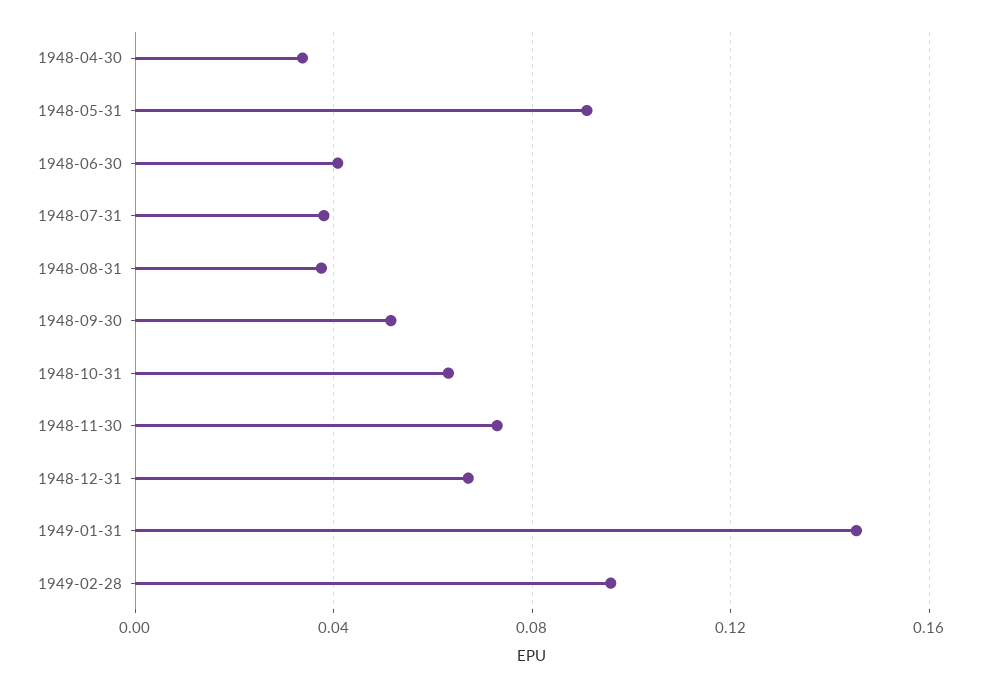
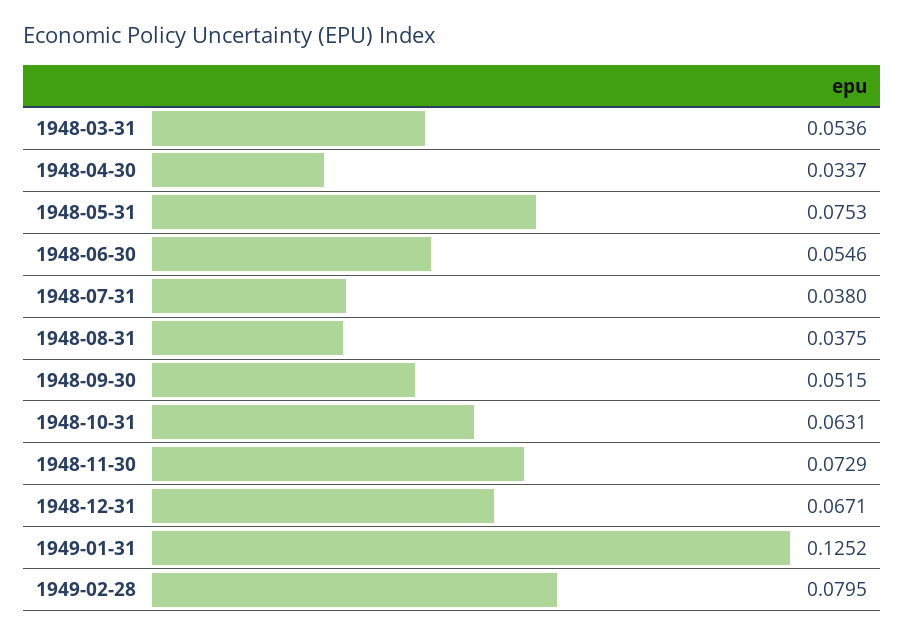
1948-05-31: 0.09 -> 0.0753
1948-06-30: 0.04 -> 0.0546
1949-01-31: 0.145 -> 0.1252
1949-02-28: 0.095 -> 0.0795
1948-03-31: none -> 0.0536

